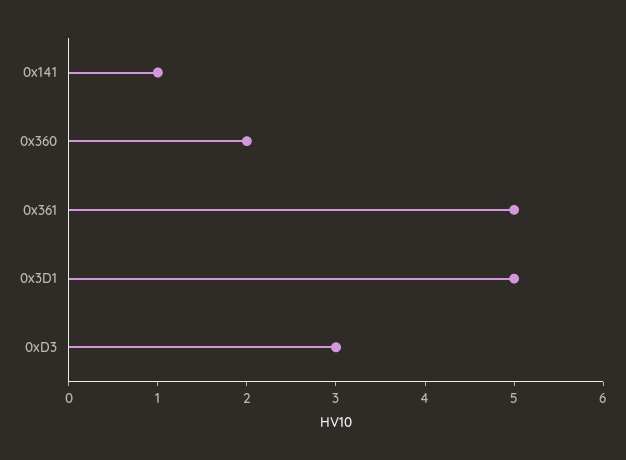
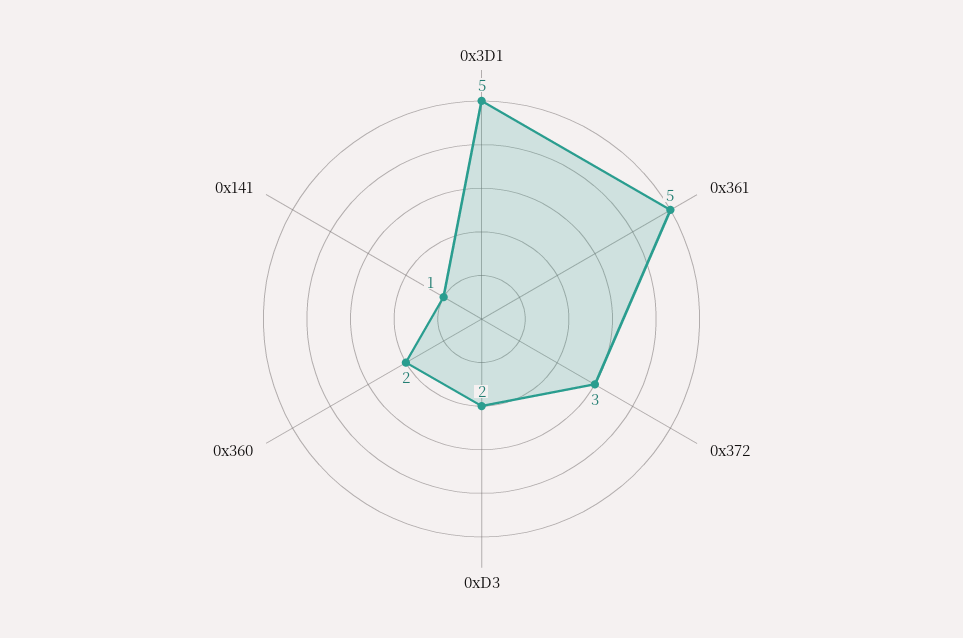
0xD3: 3 -> 2
0x372: none -> 3

